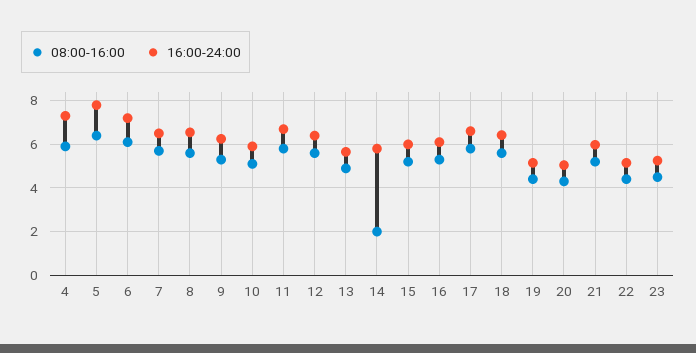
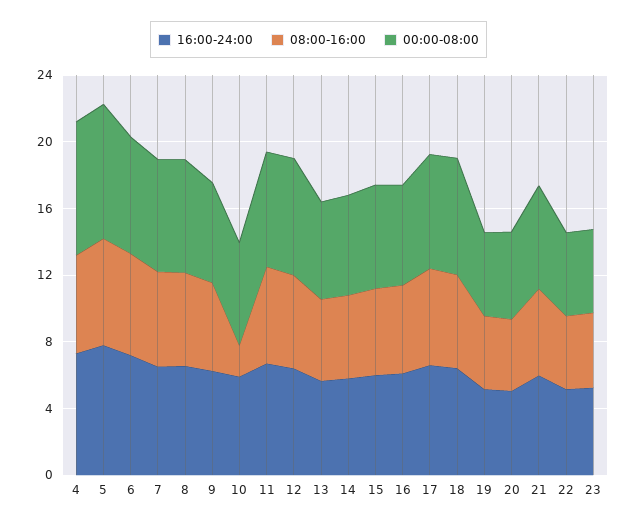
08:00-16:00, 10: 5 -> 2
08:00-16:00, 14: 2 -> 5
00:00-08:00, 4: none -> 8
00:00-08:00, 5: none -> 8
00:00-08:00, 6: none -> 7
00:00-08:00, 7: none -> 7
00:00-08:00, 8: none -> 7
00:00-08:00, 9: none -> 6
00:00-08:00, 10: none -> 6
00:00-08:00, 11: none -> 7
00:00-08:00, 12: none -> 7
00:00-08:00, 13: none -> 6
00:00-08:00, 14: none -> 6
00:00-08:00, 15: none -> 6
00:00-08:00, 16: none -> 6
00:00-08:00, 17: none -> 7
00:00-08:00, 18: none -> 7
00:00-08:00, 19: none -> 5
00:00-08:00, 20: none -> 5
00:00-08:00, 21: none -> 6
00:00-08:00, 22: none -> 5
00:00-08:00, 23: none -> 5

